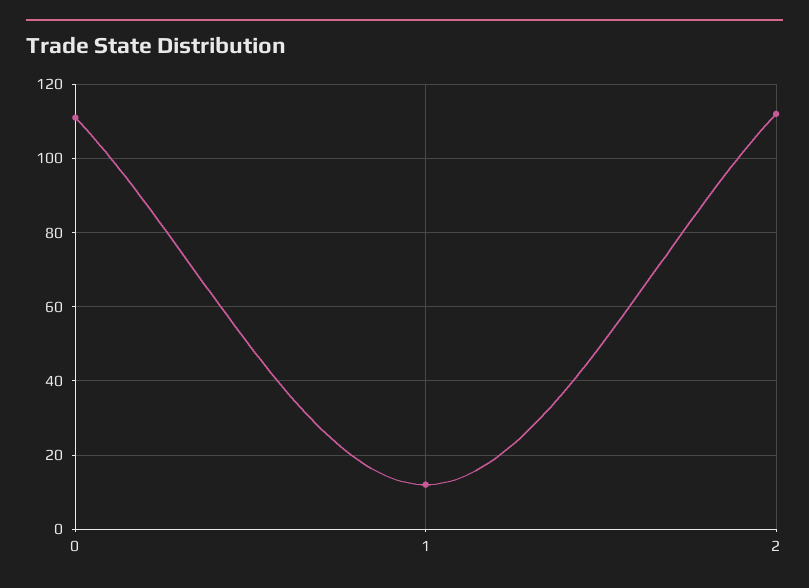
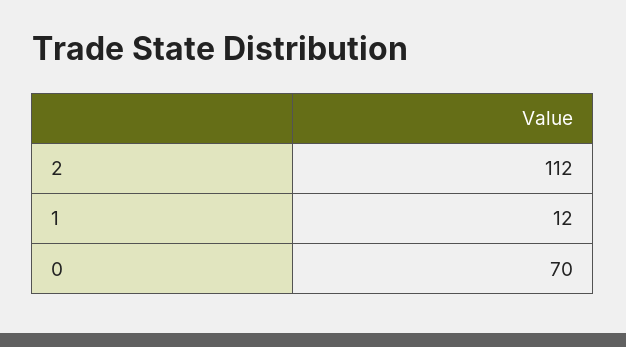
0: 110 -> 70

